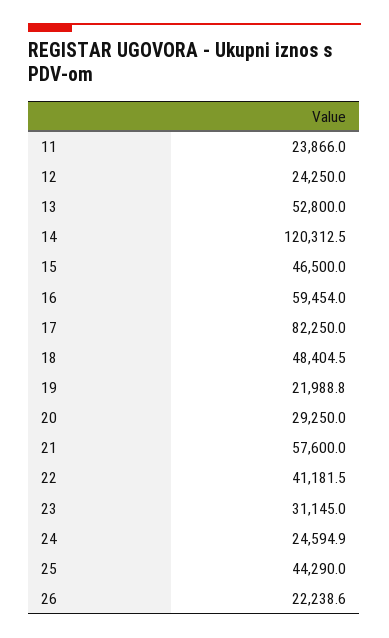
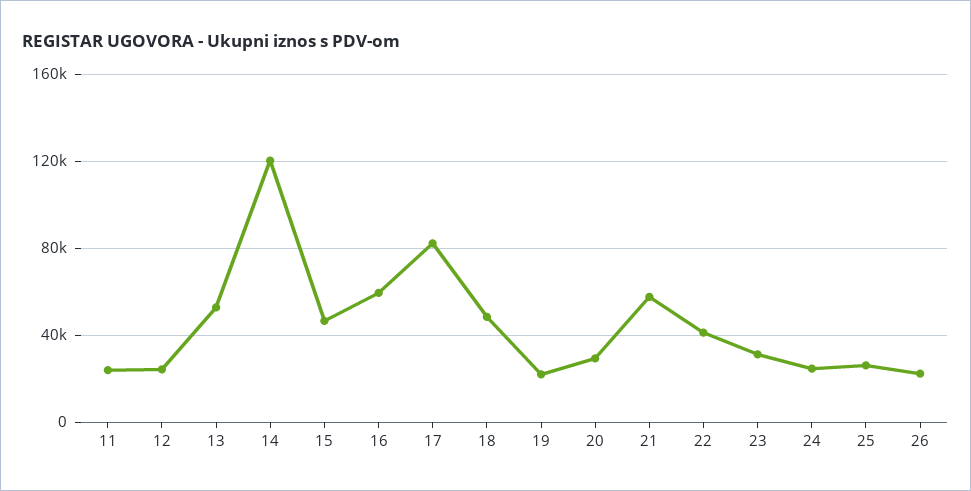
25: 44290 -> 25000

